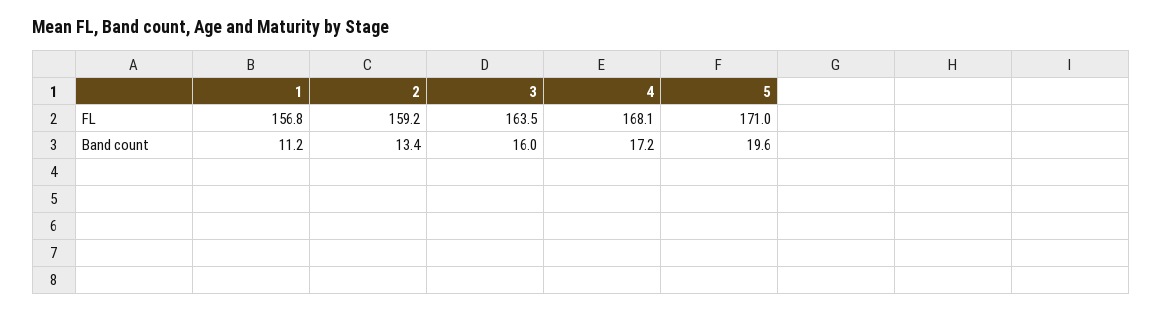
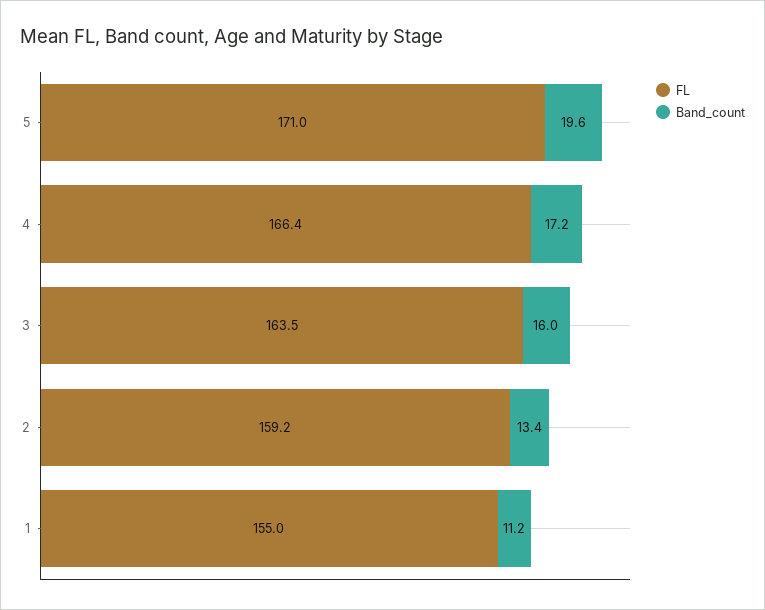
FL, 1: 156.8 -> 155
FL, 4: 168.1 -> 166.4

